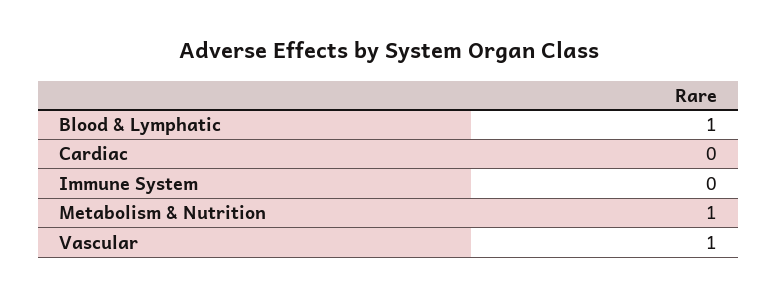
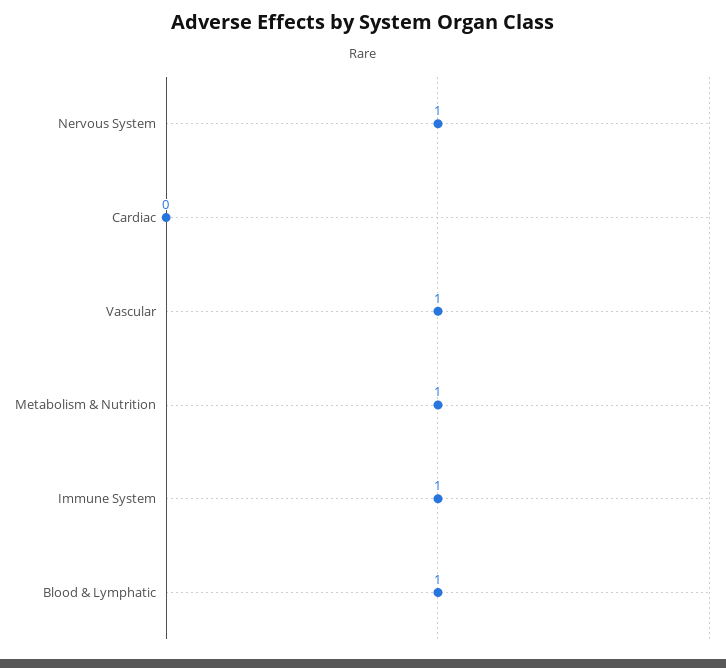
Immune System: 0 -> 1
Nervous System: none -> 1

